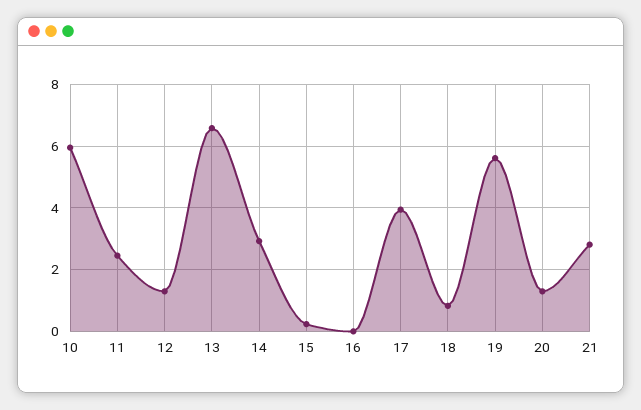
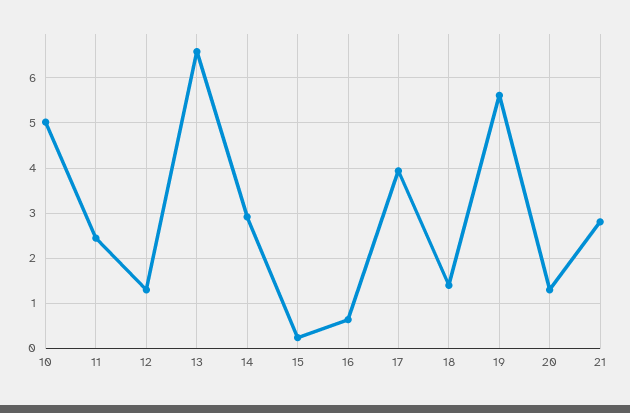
10: 6 -> 5
16: 0 -> 0.6
18: 0.8 -> 1.4

